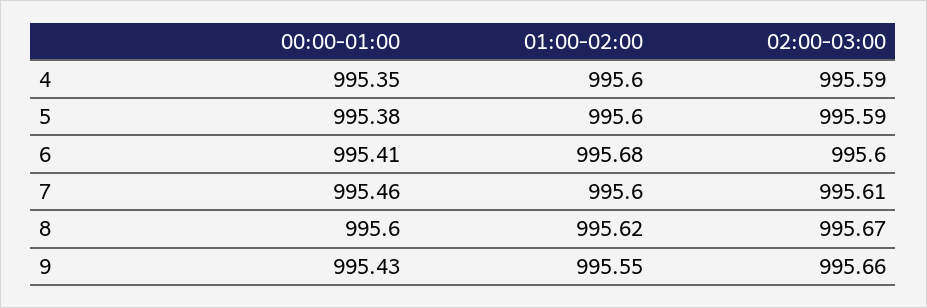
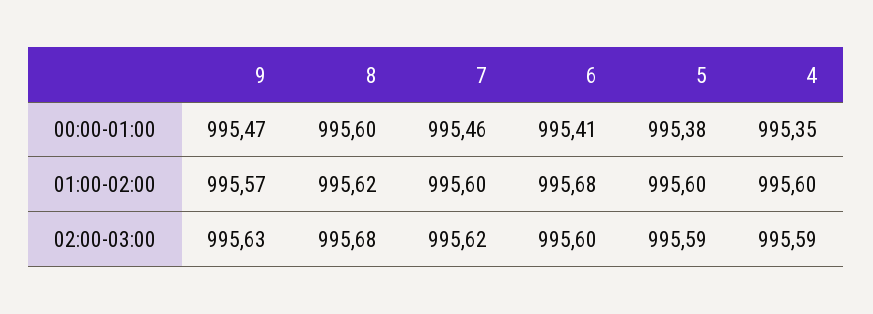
02:00-03:00, 7: 995.61 -> 995.62
02:00-03:00, 8: 995.67 -> 995.68
00:00-01:00, 9: 995.43 -> 995.47
01:00-02:00, 9: 995.55 -> 995.57
02:00-03:00, 9: 995.66 -> 995.63

